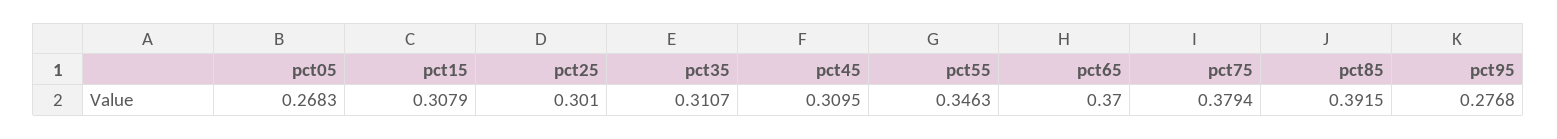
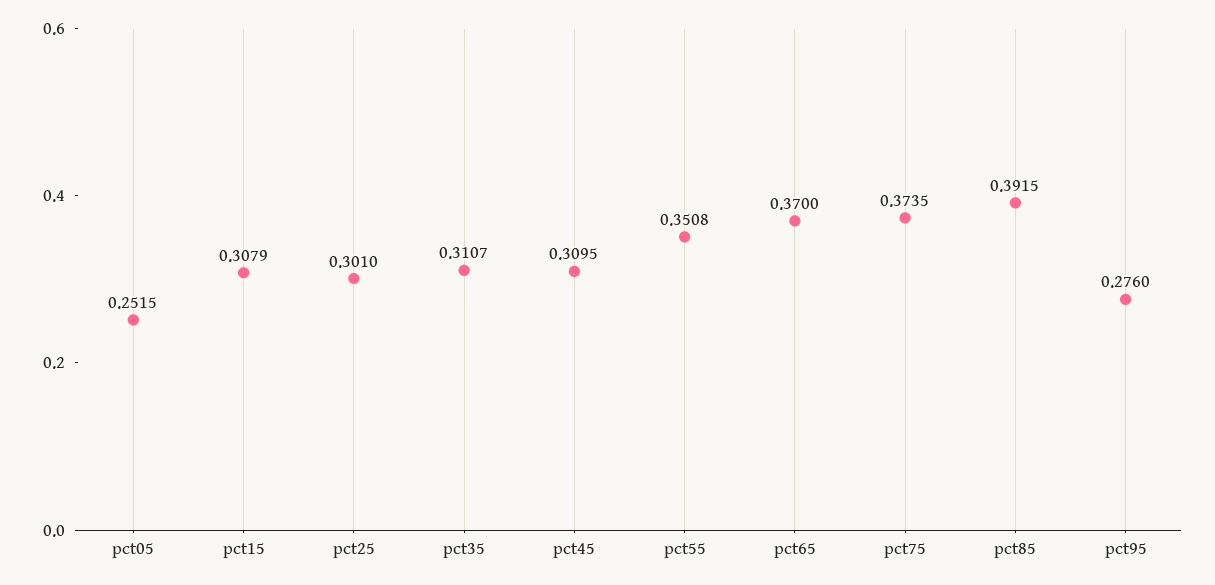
pct05: 0.2683 -> 0.2515
pct55: 0.3463 -> 0.3508
pct75: 0.3794 -> 0.3735
pct95: 0.2768 -> 0.276

